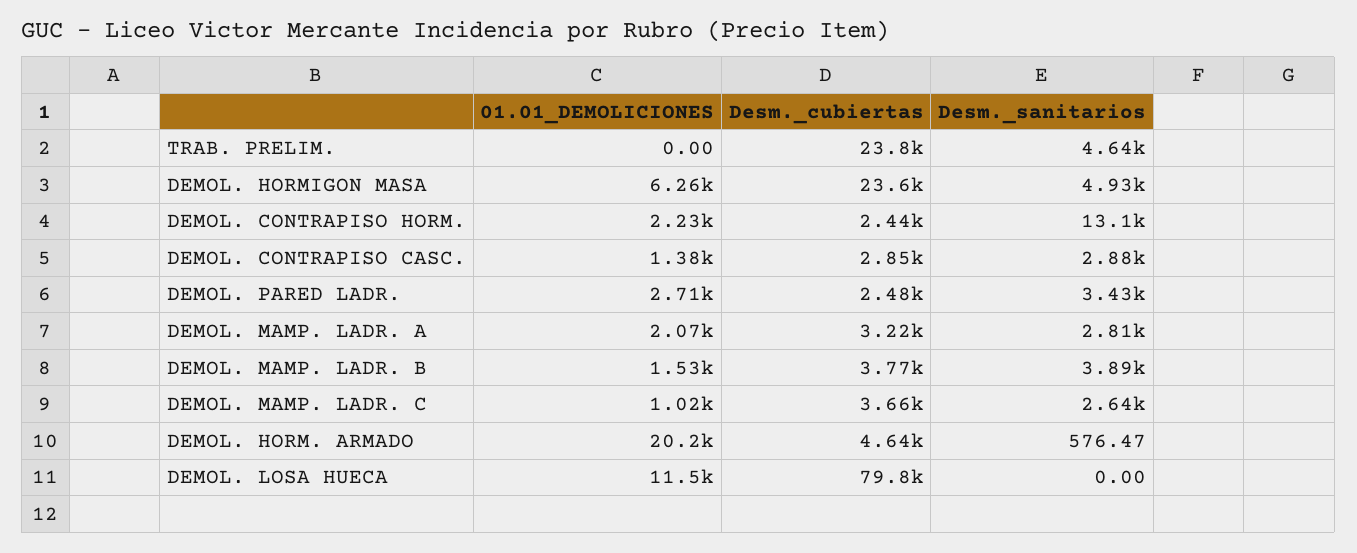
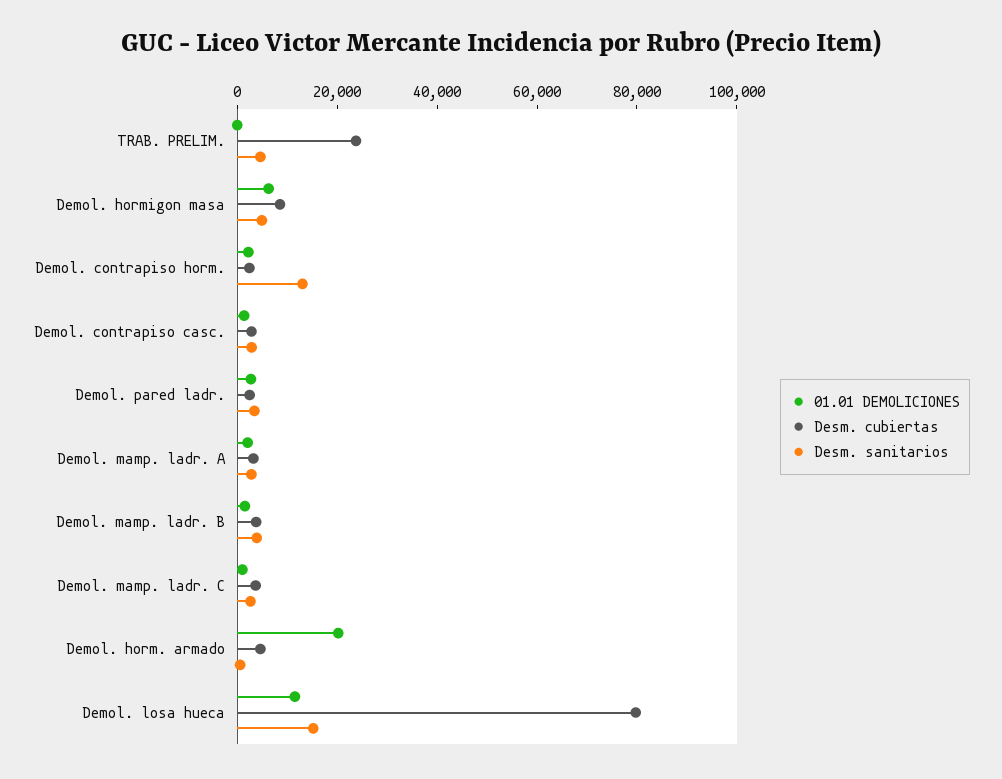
Desm._cubiertas, DEMOL. HORMIGON MASA: 23600 -> 10000
Desm._sanitarios, DEMOL. LOSA HUECA: 0 -> 15000

